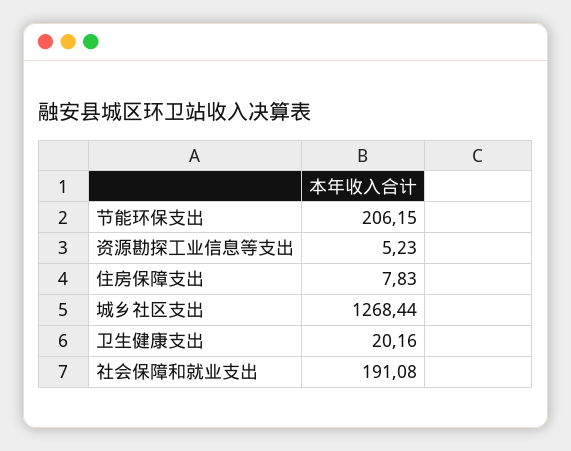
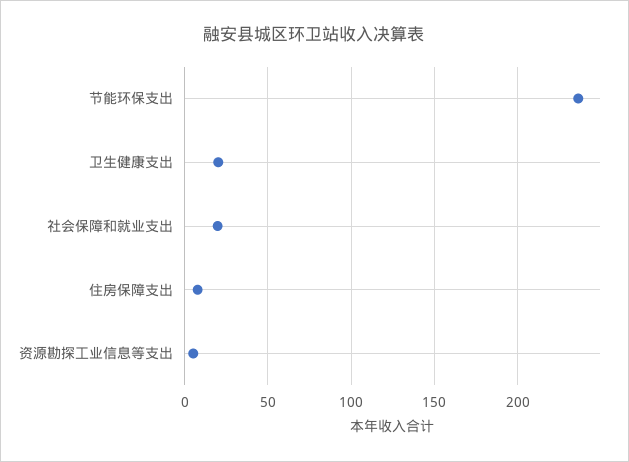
节能环保支出: 206.15 -> 235
城乡社区支出: 1268.44 -> none
社会保障和就业支出: 191.08 -> 20

